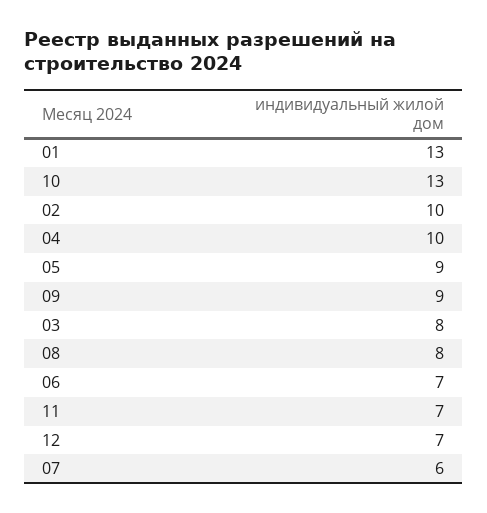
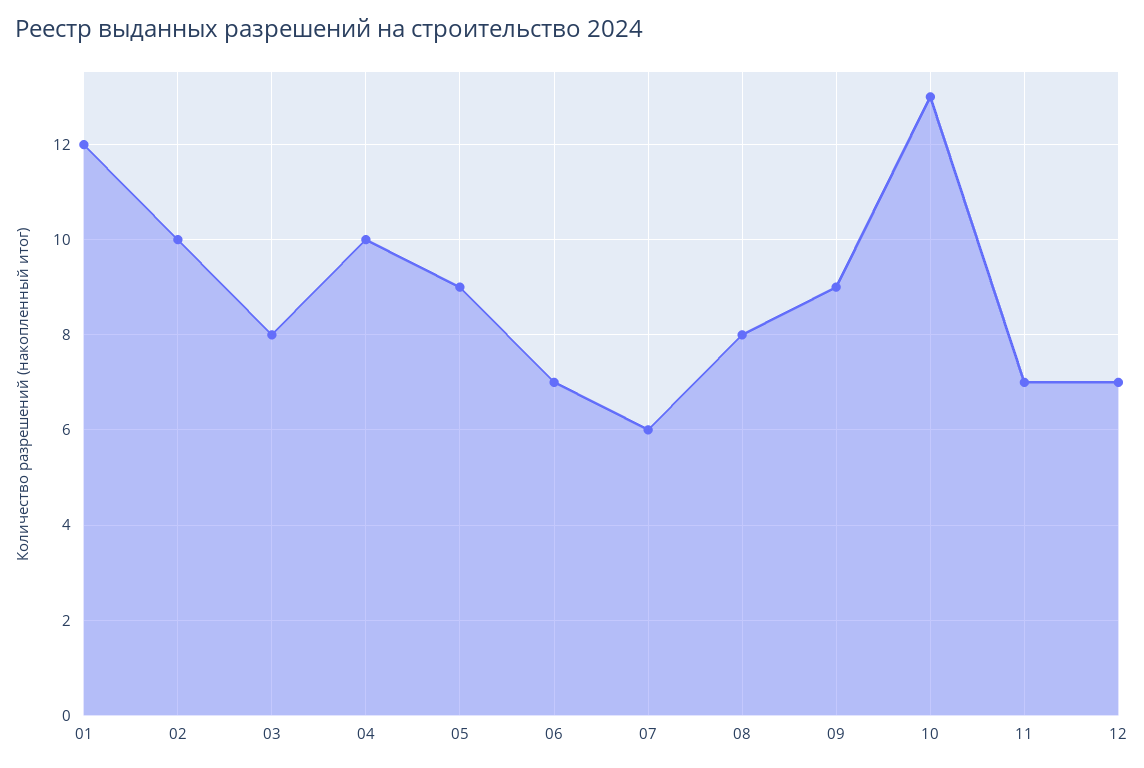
01: 13 -> 12

